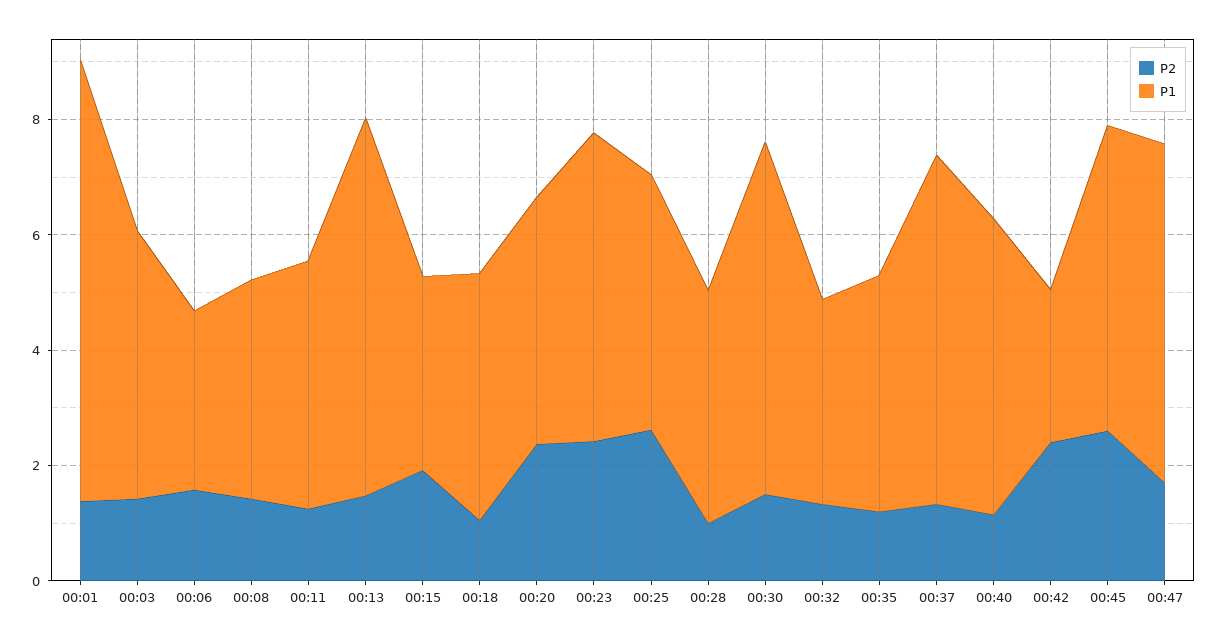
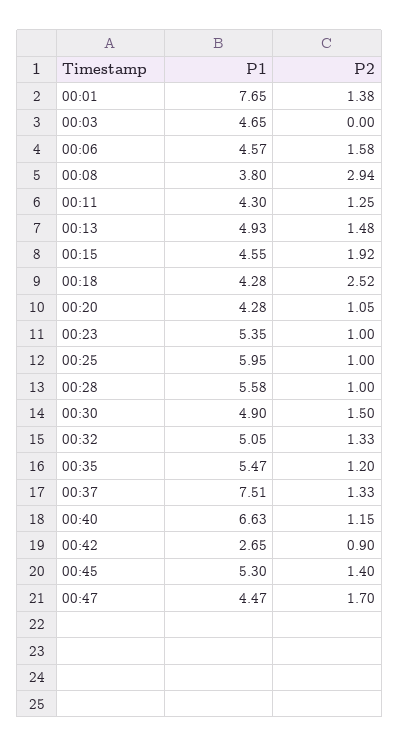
P2, 00:03: 1.5 -> 0
P1, 00:06: 3 -> 4.57
P2, 00:08: 1.5 -> 2.94
P1, 00:13: 6.5 -> 4.93
P1, 00:15: 3.5 -> 4.55
P2, 00:18: 1 -> 2.52
P2, 00:20: 2.5 -> 1.05
P2, 00:23: 2.5 -> 1
P2, 00:25: 2.5 -> 1
P1, 00:25: 4.5 -> 5.95
P1, 00:28: 4 -> 5.58
P1, 00:30: 6 -> 4.9
P1, 00:32: 3.5 -> 5.05
P1, 00:35: 4 -> 5.47
P1, 00:37: 6 -> 7.51
P1, 00:40: 5 -> 6.63
P2, 00:42: 2.5 -> 0.9
P2, 00:45: 2.5 -> 1.4
P1, 00:47: 6 -> 4.47

